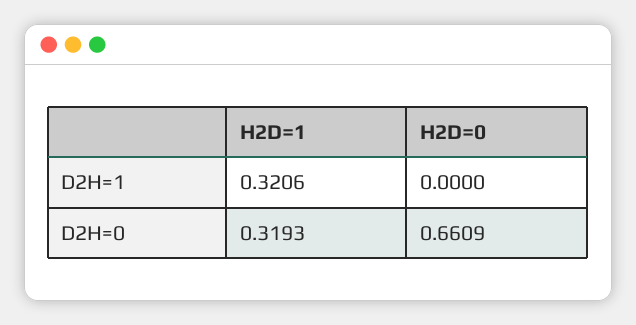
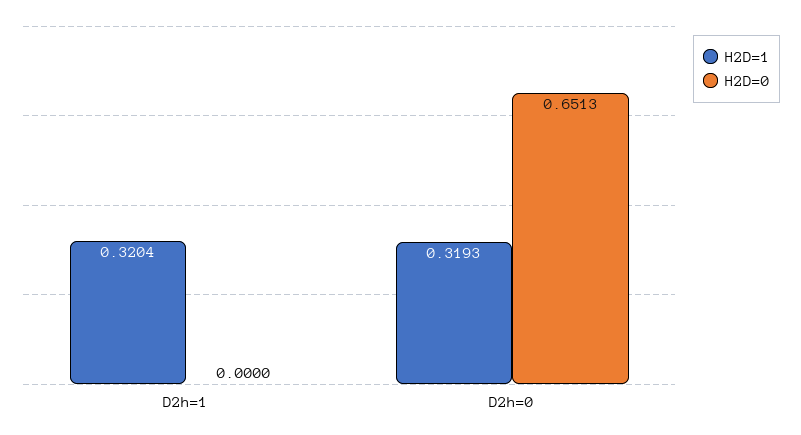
H2D=1, D2H=1: 0.3206 -> 0.3204
H2D=0, D2H=0: 0.6609 -> 0.6513

